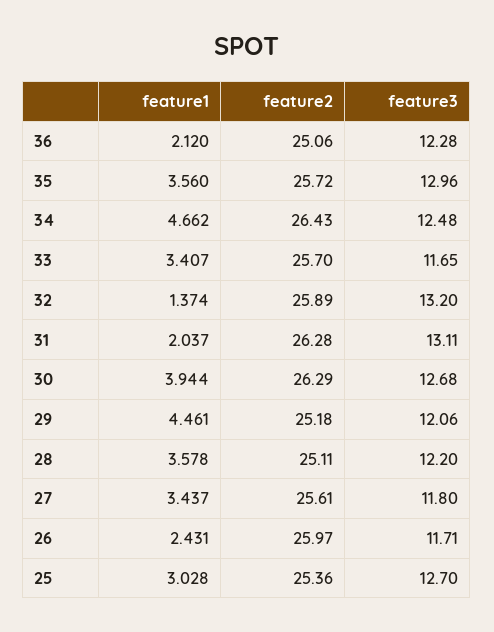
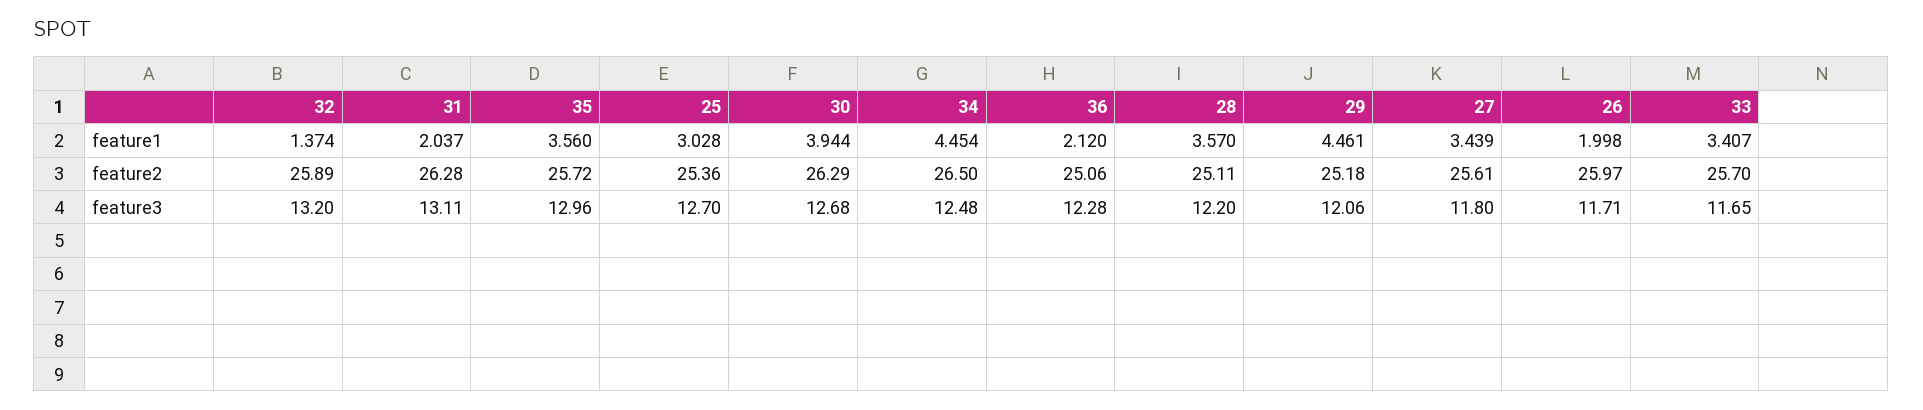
feature1, 34: 4.662 -> 4.454
feature2, 34: 26.43 -> 26.5
feature1, 28: 3.578 -> 3.57
feature1, 27: 3.437 -> 3.439
feature1, 26: 2.431 -> 1.998

